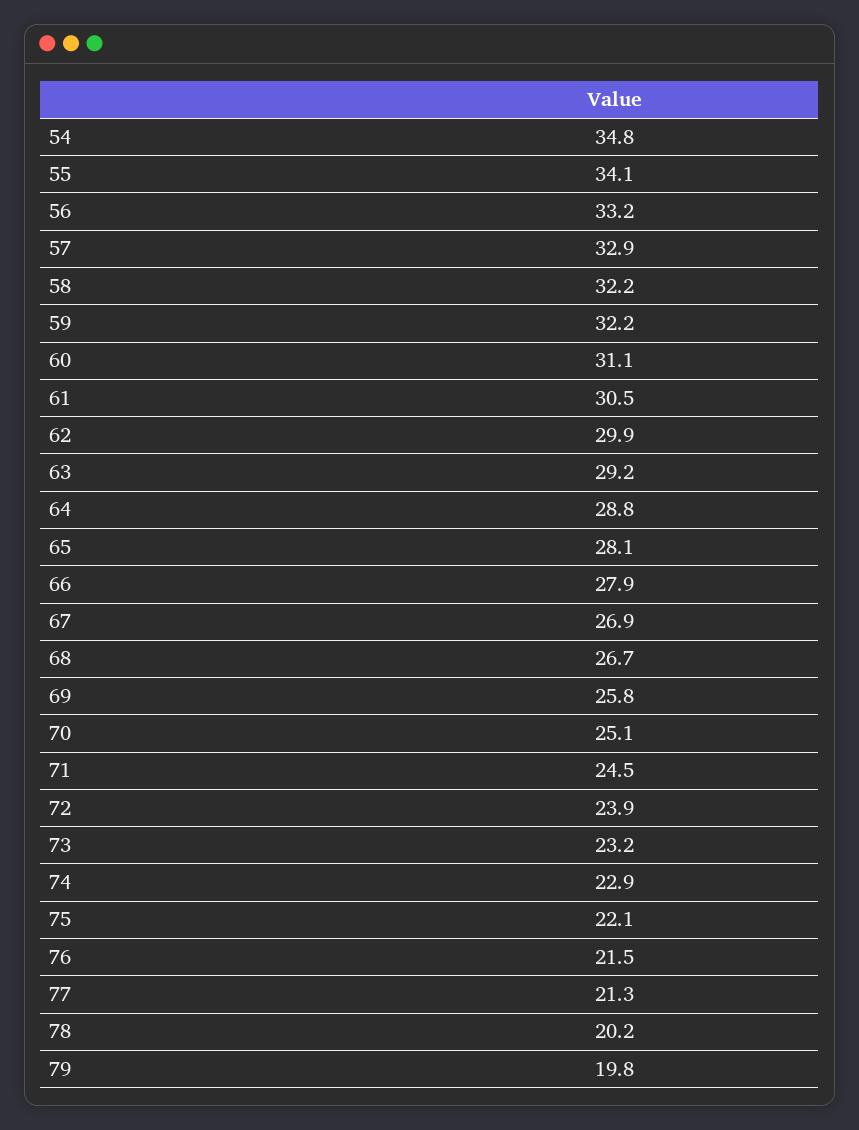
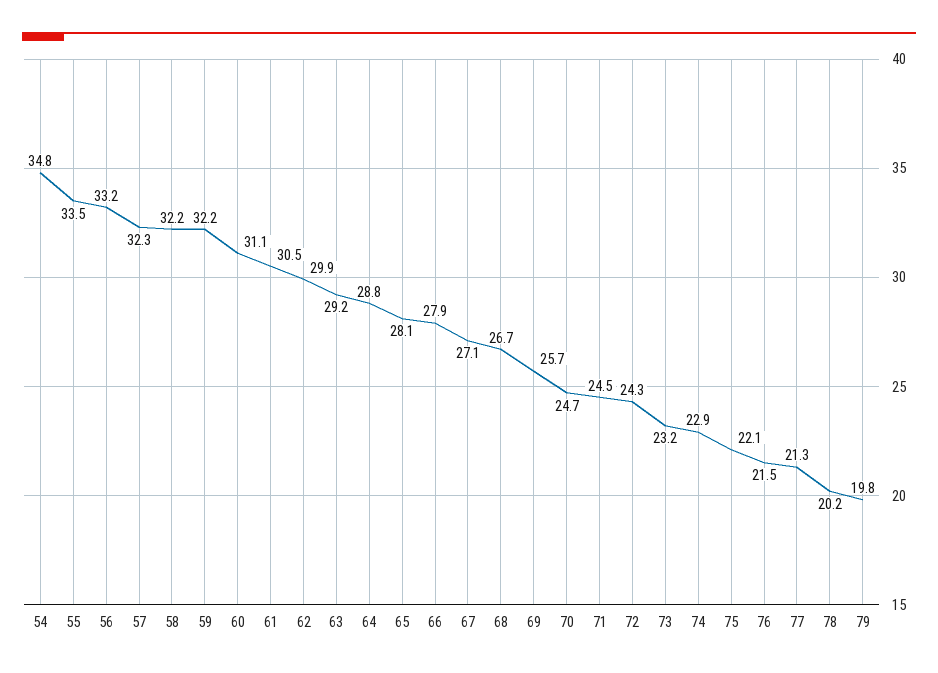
55: 34.1 -> 33.5
57: 32.9 -> 32.3
67: 26.9 -> 27.1
69: 25.8 -> 25.7
70: 25.1 -> 24.7
72: 23.9 -> 24.3

